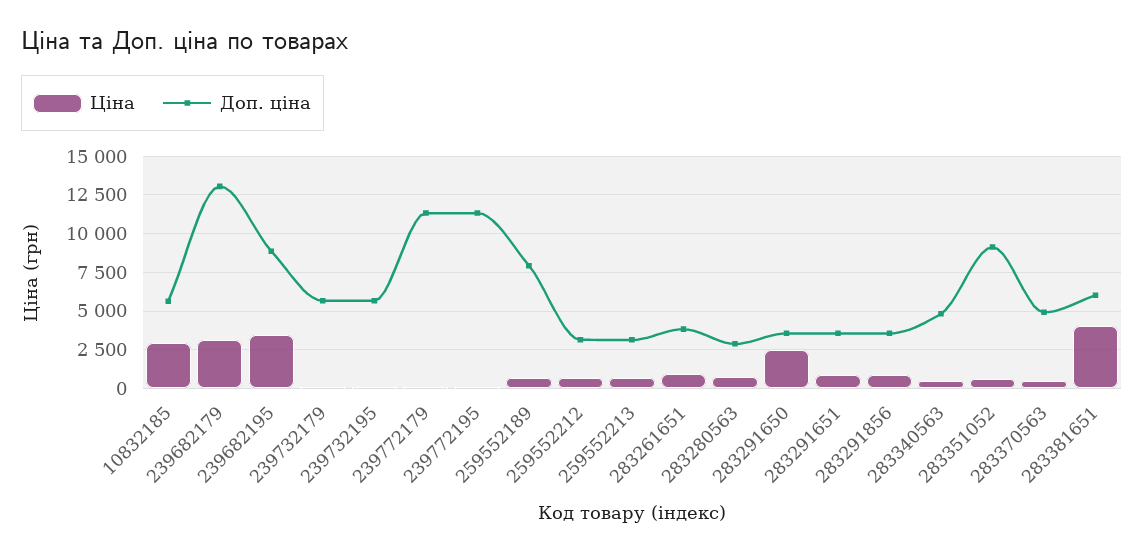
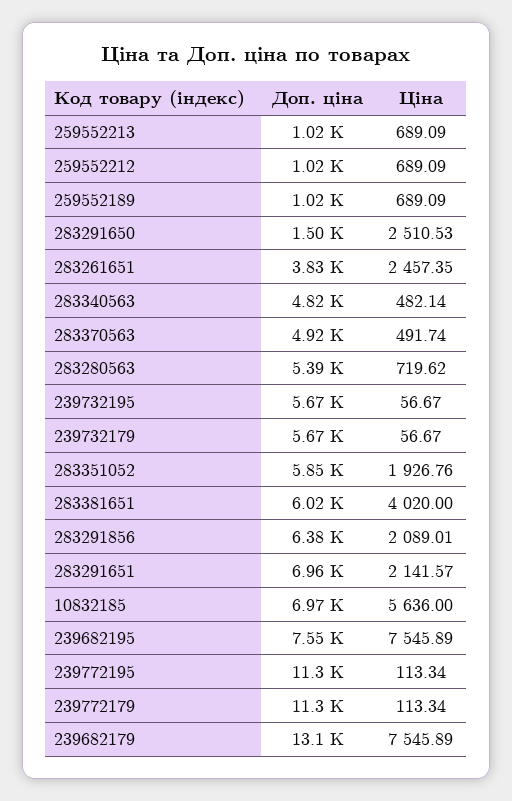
Ціна, 10832185: 3000 -> 5636
Доп. ціна, 10832185: 5500 -> 6970
Ціна, 239682179: 3000 -> 7545.89
Ціна, 239682195: 3500 -> 7545.89
Доп. ціна, 239682195: 9000 -> 7550
Доп. ціна, 259552189: 8000 -> 1020
Доп. ціна, 259552212: 3000 -> 1020
Доп. ціна, 259552213: 3000 -> 1020
Ціна, 283261651: 1000 -> 2457.35
Доп. ціна, 283280563: 3000 -> 5390
Доп. ціна, 283291650: 3500 -> 1500
Ціна, 283291651: 1000 -> 2141.57
Доп. ціна, 283291651: 3500 -> 6960
Ціна, 283291856: 1000 -> 2089.01
Доп. ціна, 283291856: 3500 -> 6380
Ціна, 283351052: 500 -> 1926.76
Доп. ціна, 283351052: 9000 -> 5850

